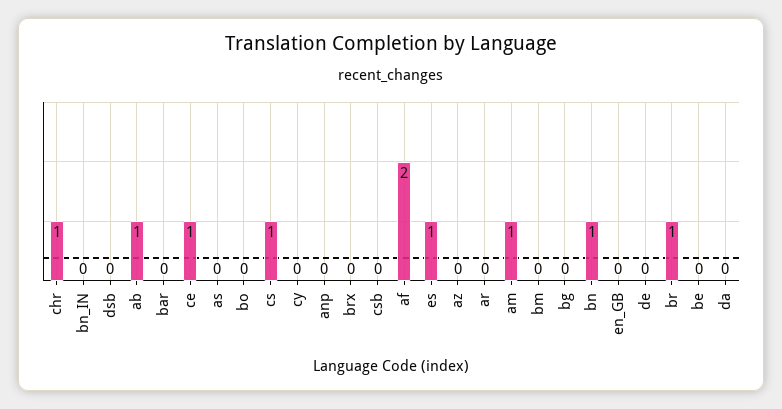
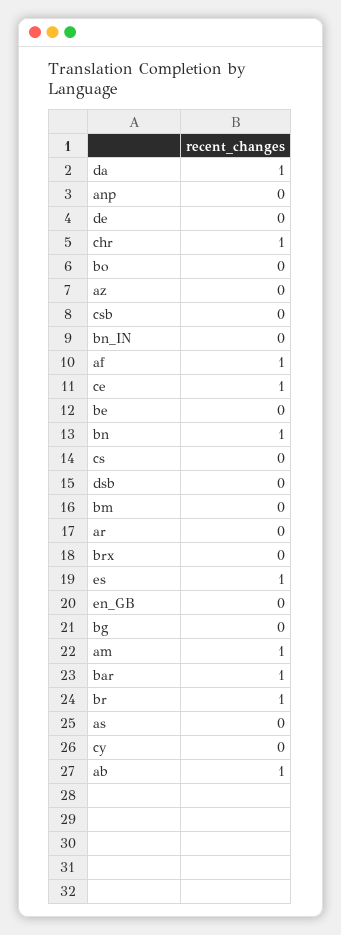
bar: 0 -> 1
cs: 1 -> 0
af: 2 -> 1
da: 0 -> 1

